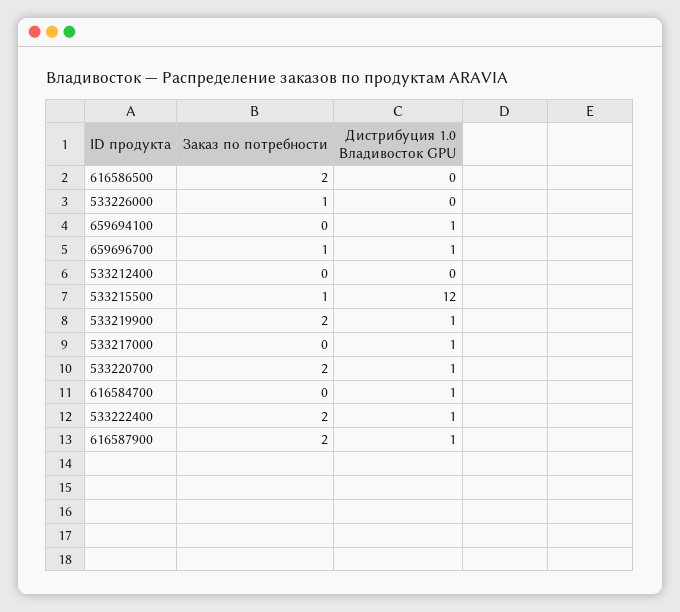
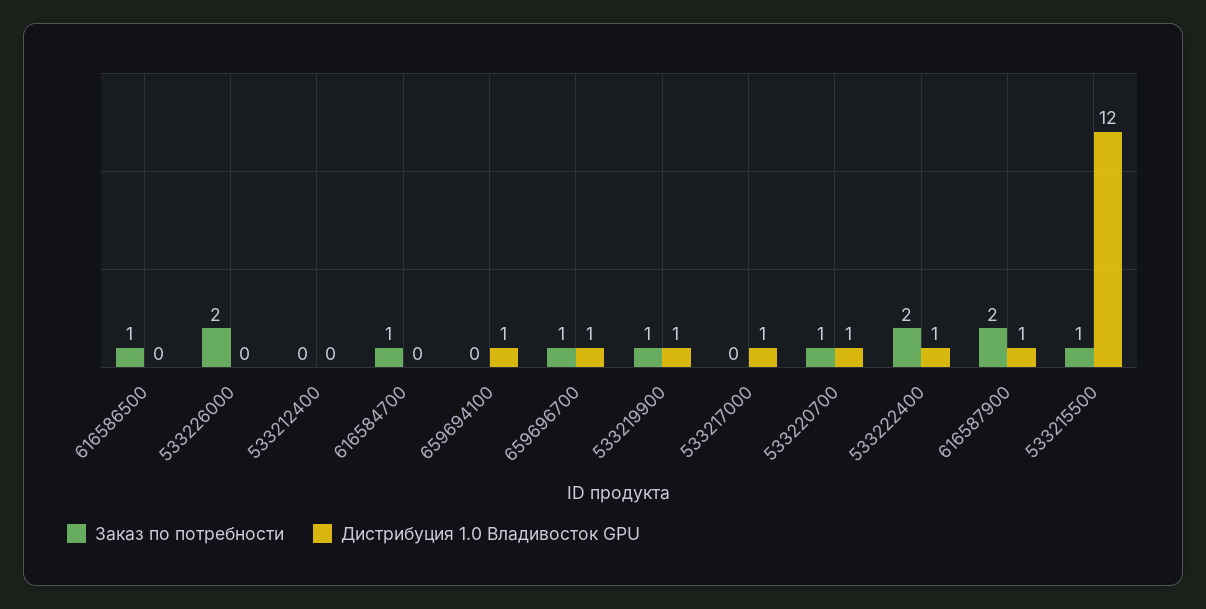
Заказ по потребности, 616586500: 2 -> 1
Заказ по потребности, 533226000: 1 -> 2
Заказ по потребности, 533219900: 2 -> 1
Заказ по потребности, 533220700: 2 -> 1
Заказ по потребности, 616584700: 0 -> 1
Дистрибуция 1.0 Владивосток GPU, 616584700: 1 -> 0

